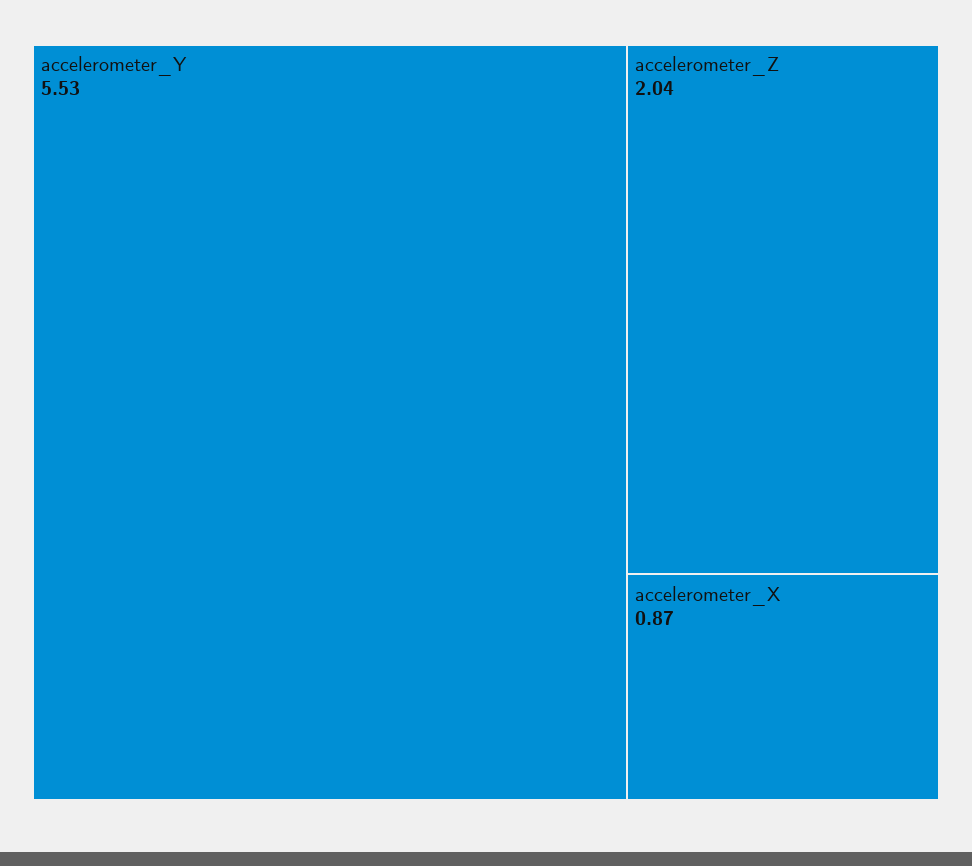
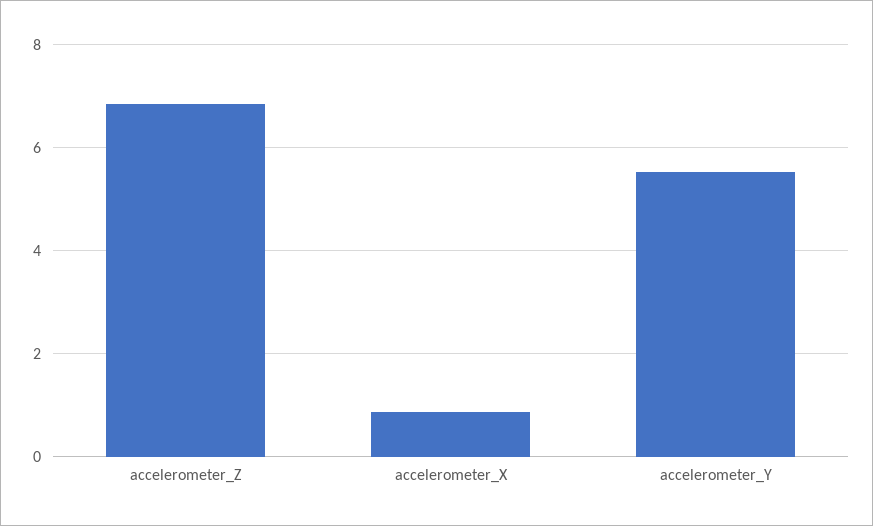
accelerometer_Z: 2.04 -> 6.8

